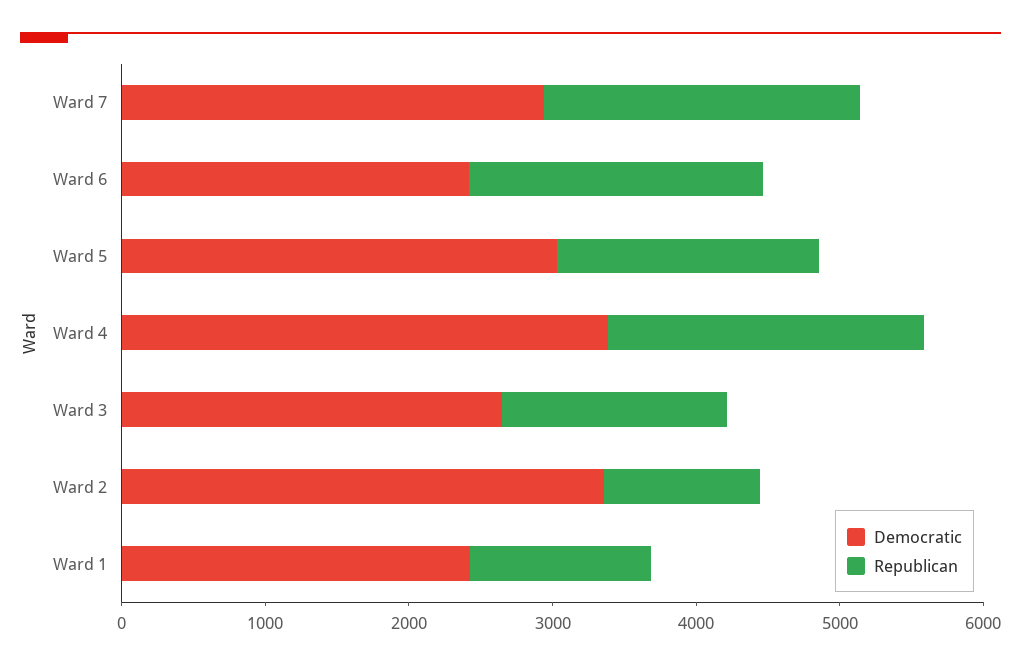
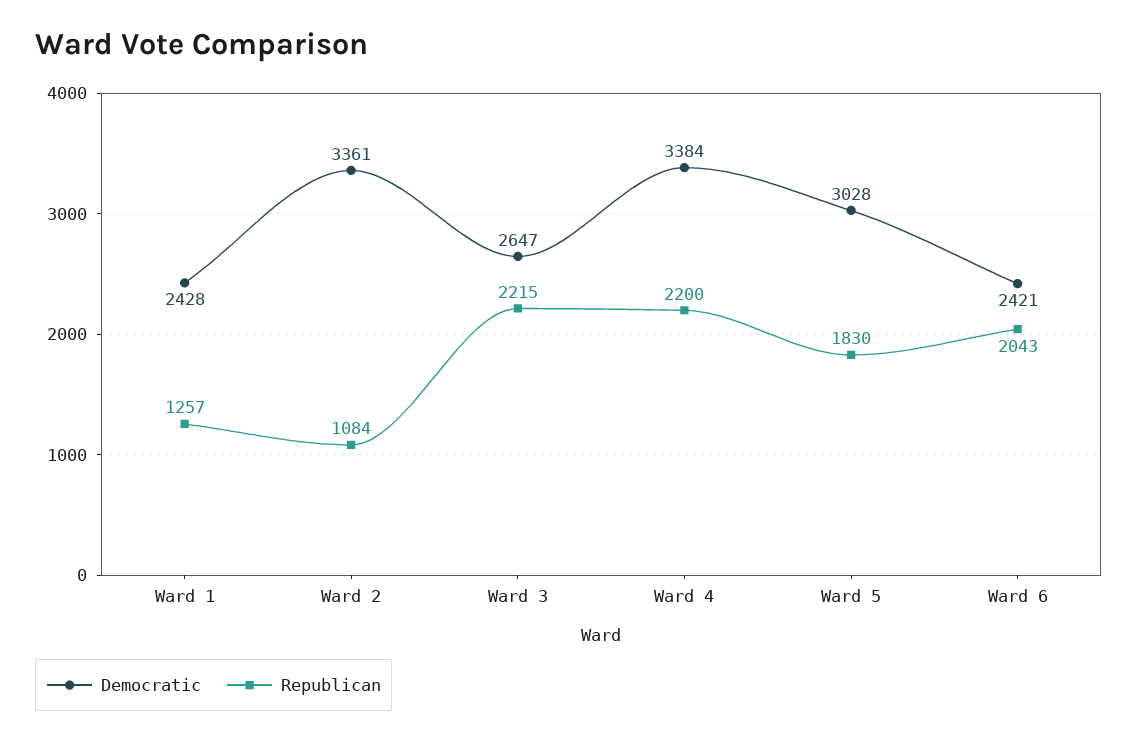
Democratic, Ward 7: 3000 -> none
Republican, Ward 7: 2200 -> none
Republican, Ward 3: 1600 -> 2215

